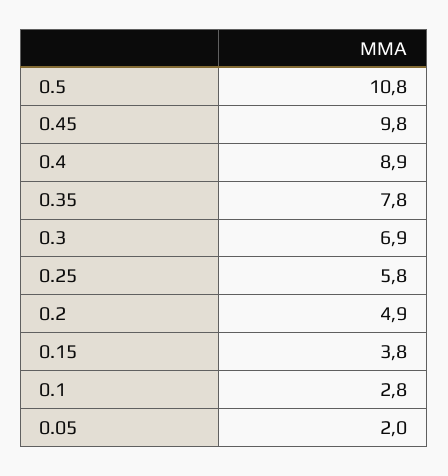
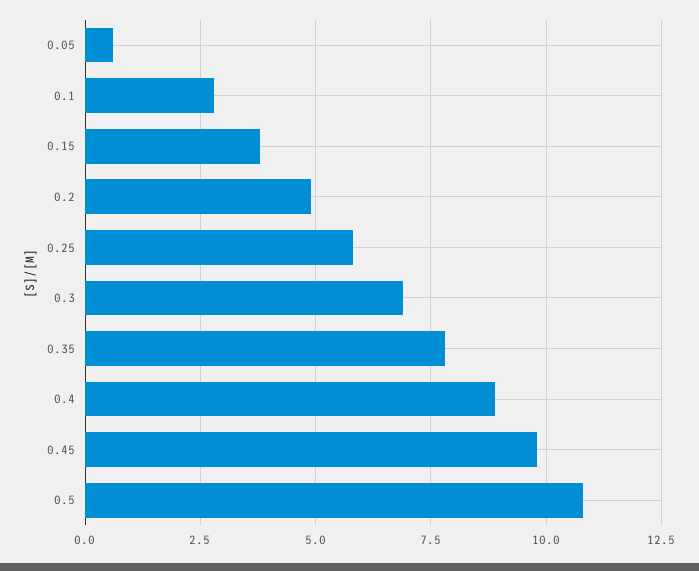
0.05: 2 -> 0.5

